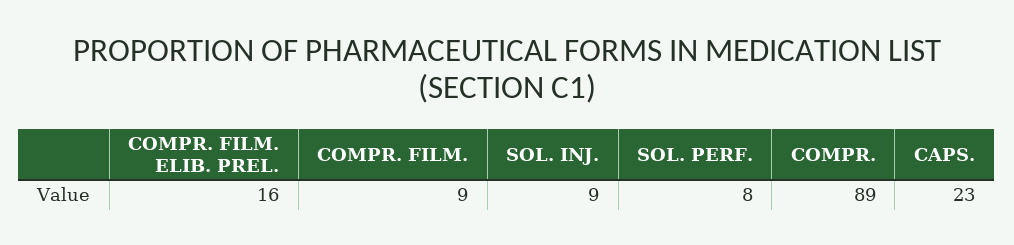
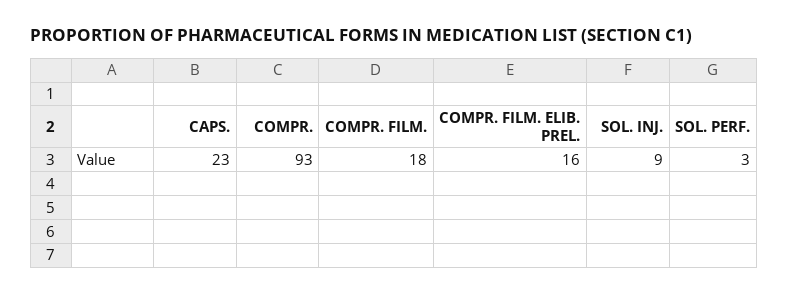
COMPR. FILM.: 9 -> 18
SOL. PERF.: 8 -> 3
COMPR.: 89 -> 93

